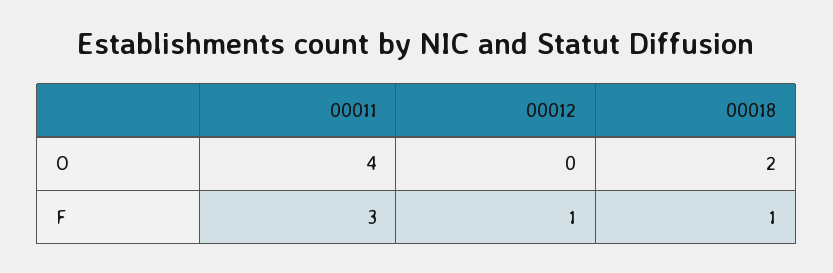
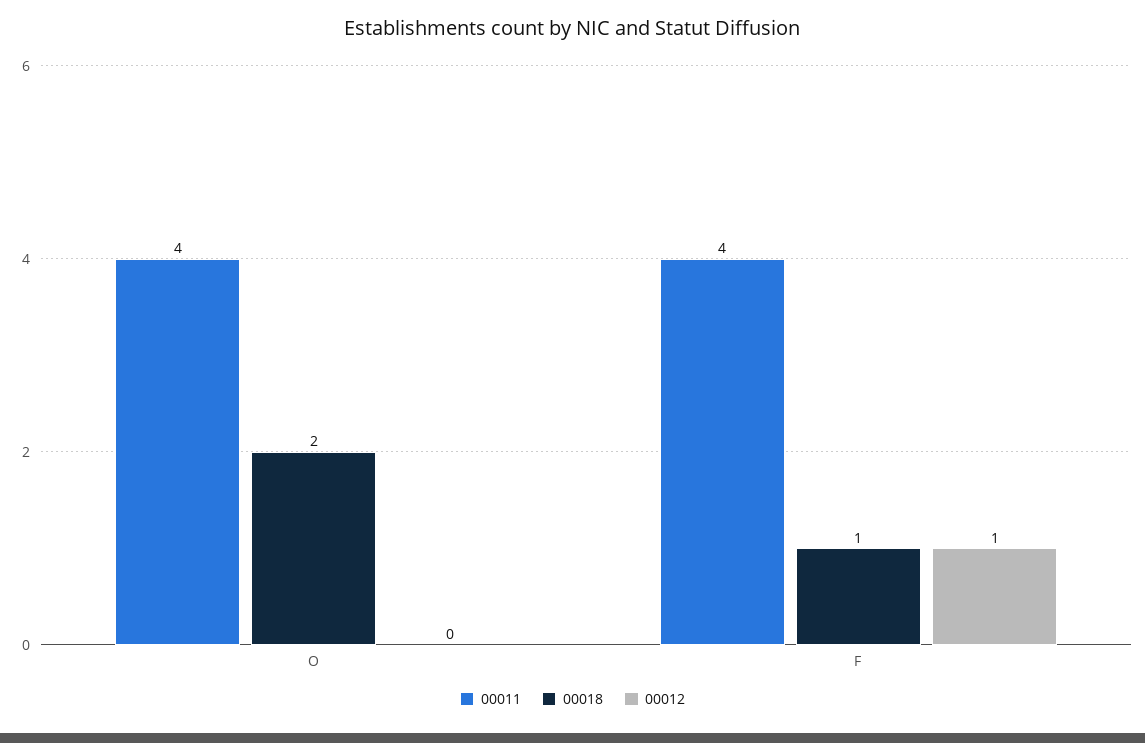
00011, F: 3 -> 4

